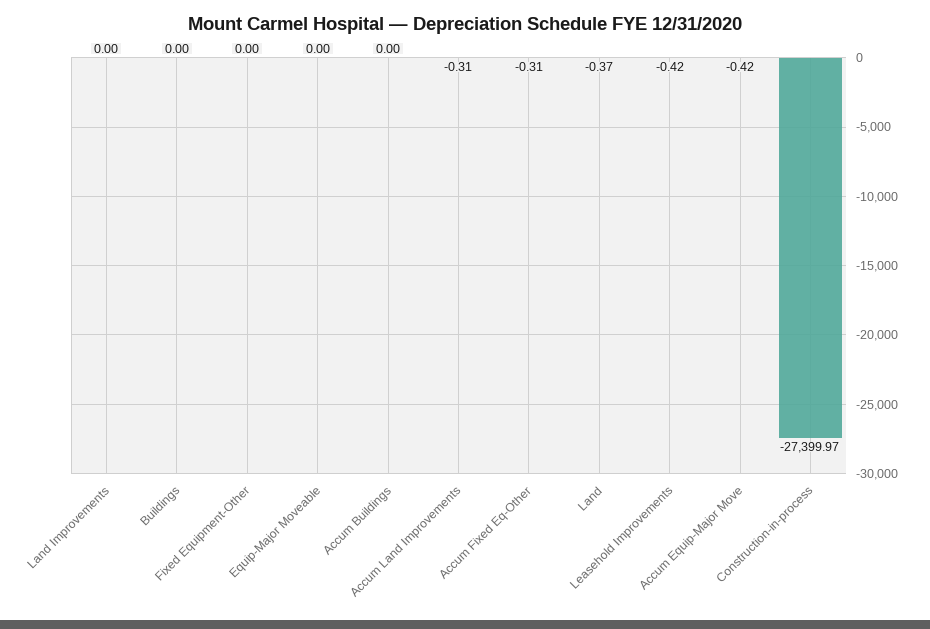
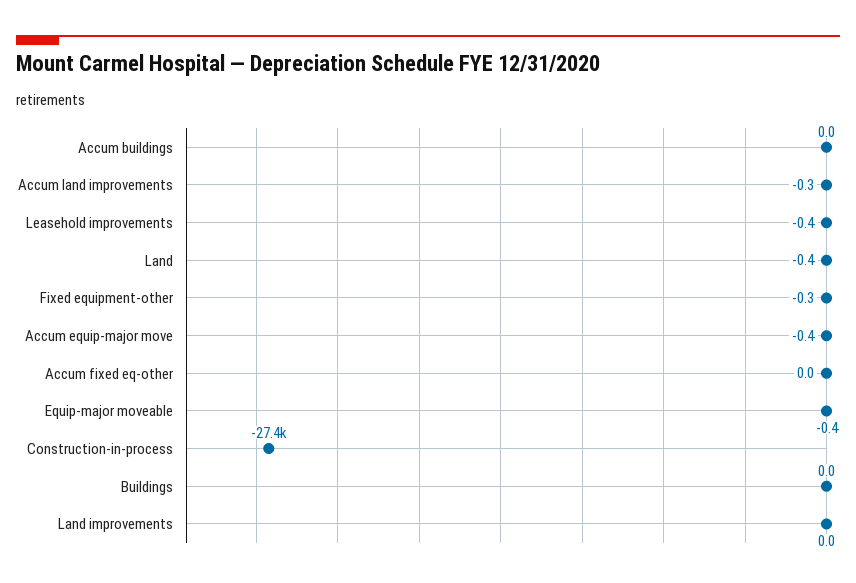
Fixed Equipment-Other: 0 -> -0.3
Equip-Major Moveable: 0 -> -0.4
Accum Fixed Eq-Other: -0.31 -> 0

